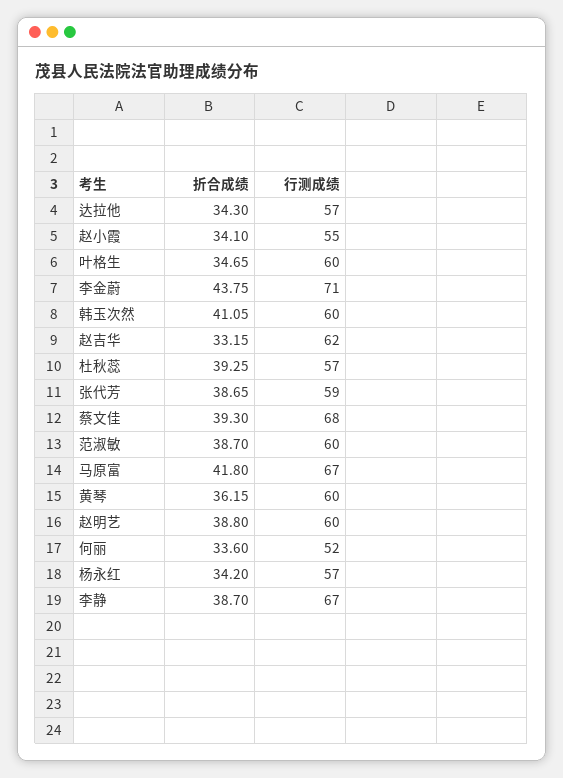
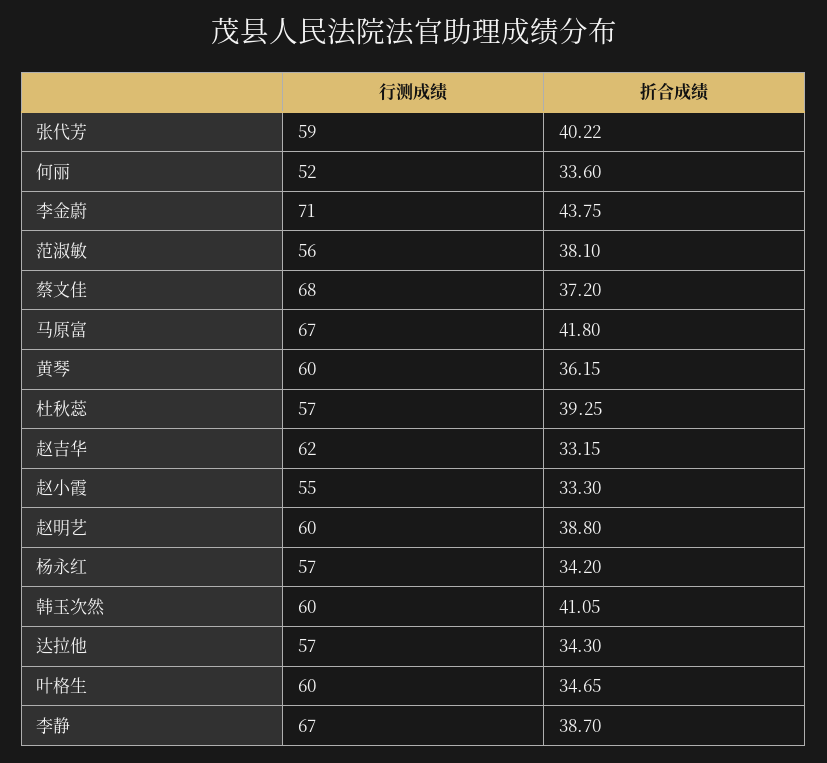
折合成绩, 赵小霞: 34.1 -> 33.3
折合成绩, 张代芳: 38.65 -> 40.22
折合成绩, 蔡文佳: 39.3 -> 37.2
折合成绩, 范淑敏: 38.7 -> 38.1
行测成绩, 范淑敏: 60 -> 56

